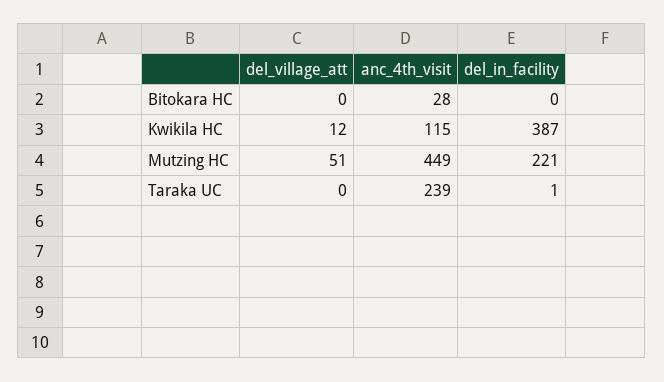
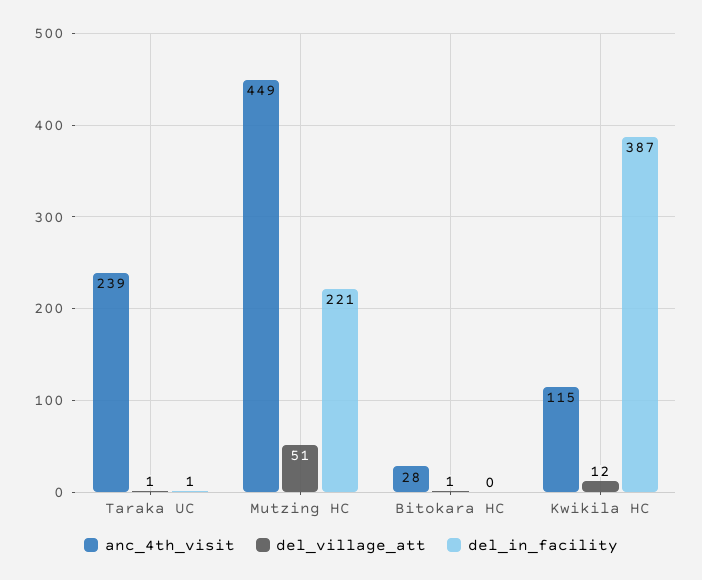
del_village_att, Bitokara HC: 0 -> 1
del_village_att, Taraka UC: 0 -> 1

